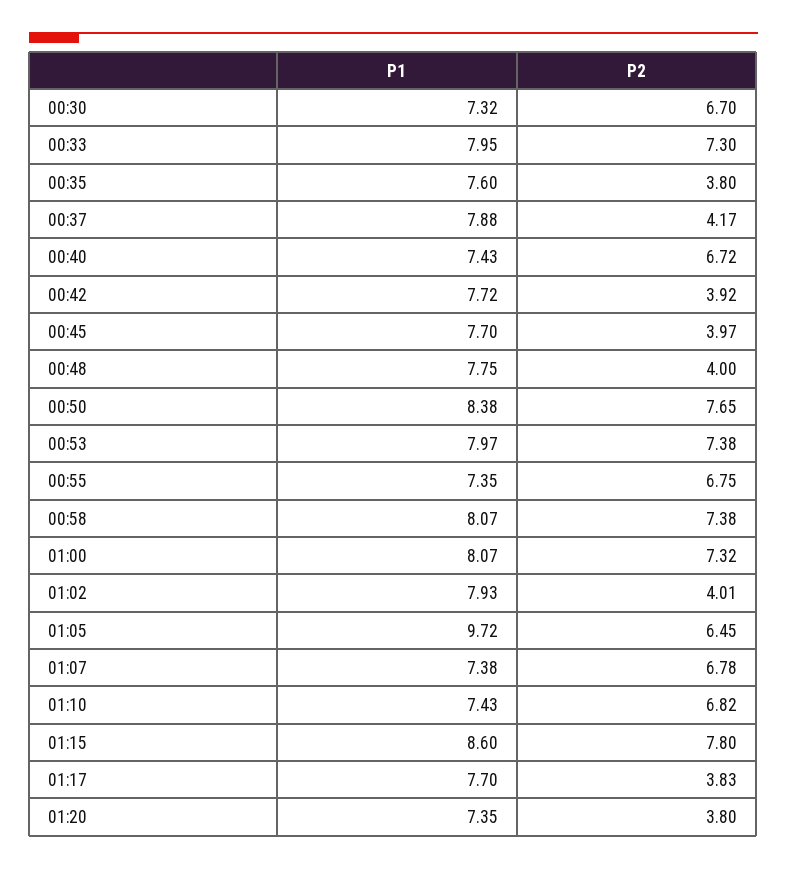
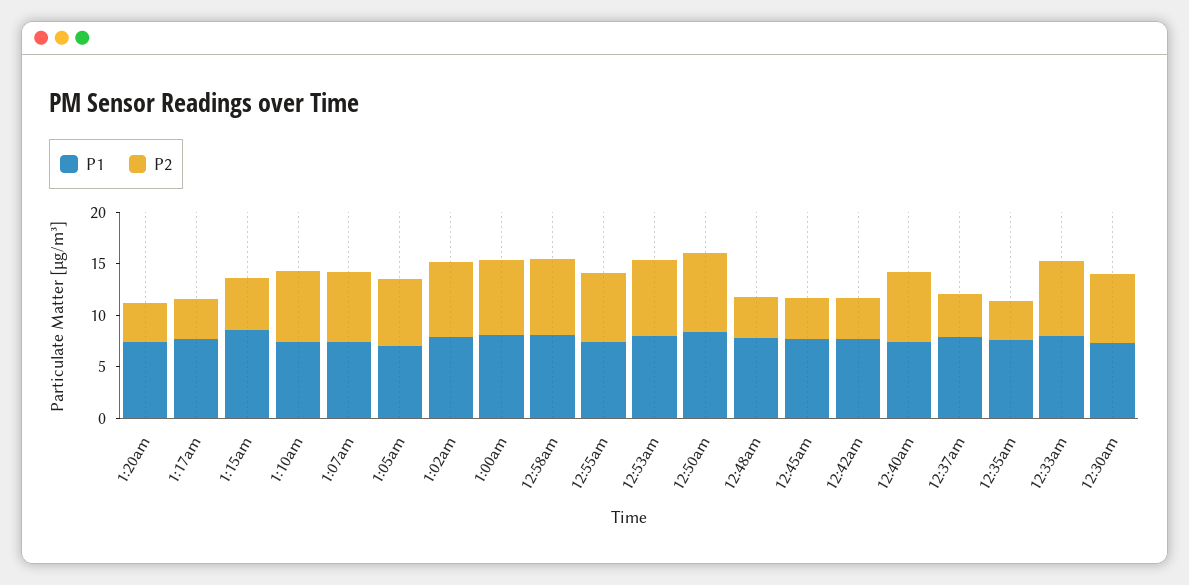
P2, 01:02: 4.01 -> 7
P1, 01:05: 9.72 -> 7
P2, 01:15: 7.8 -> 5

